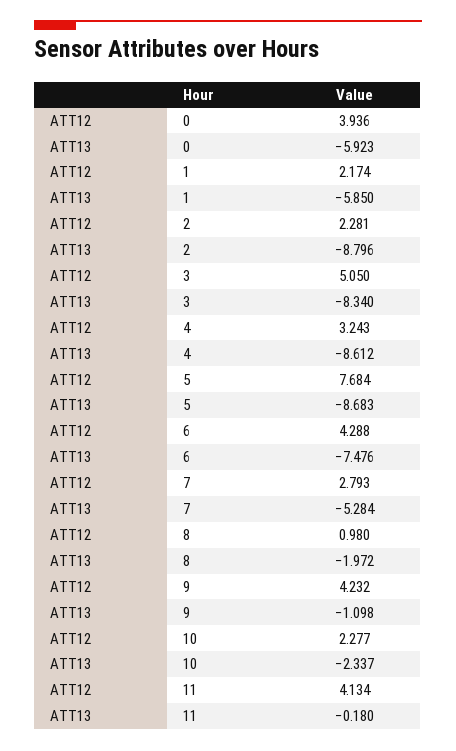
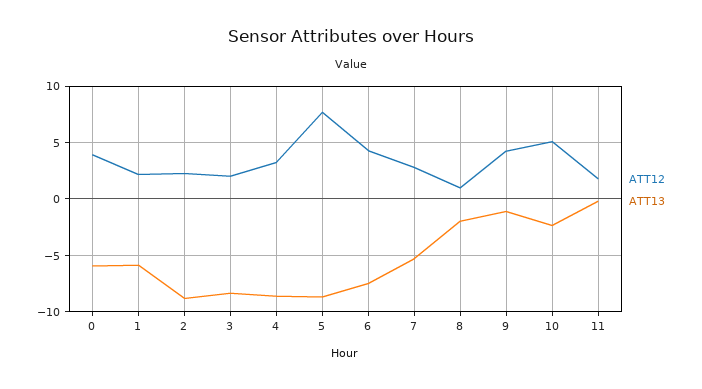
ATT12, 3: 5.05 -> 2
ATT12, 10: 2.277 -> 5
ATT12, 11: 4.134 -> 2

